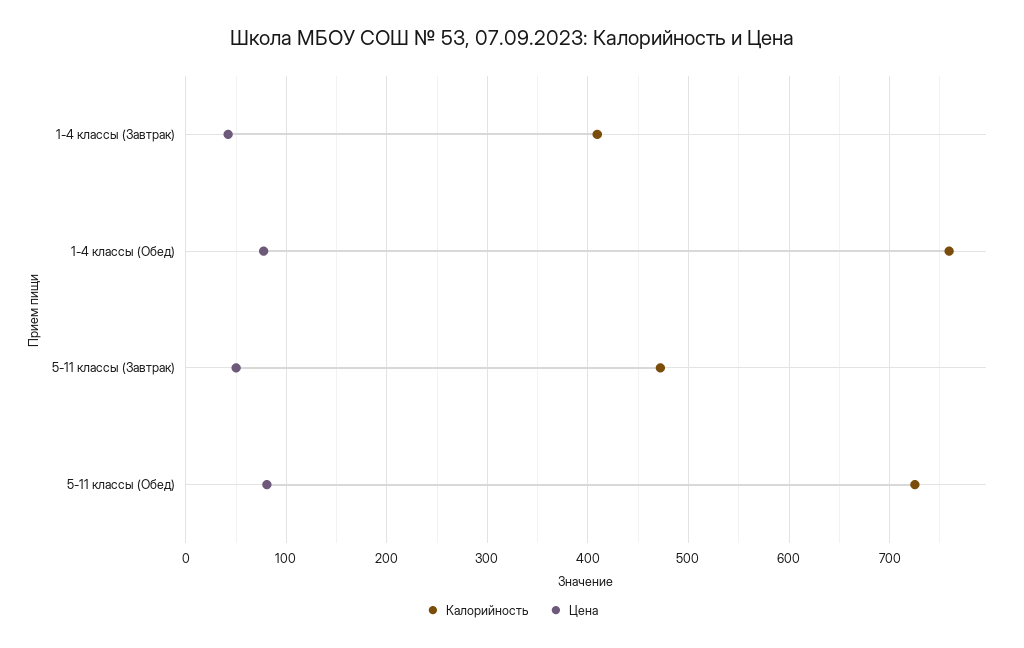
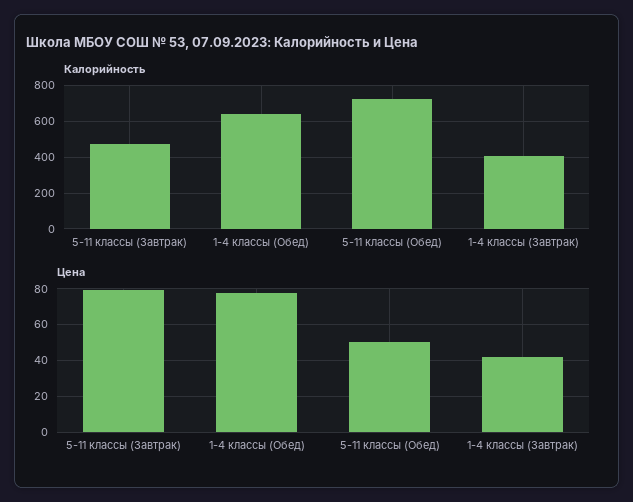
Калорийность, 1-4 классы (Обед): 760 -> 650
Цена, 5-11 классы (Завтрак): 50 -> 80
Цена, 5-11 классы (Обед): 80 -> 50

